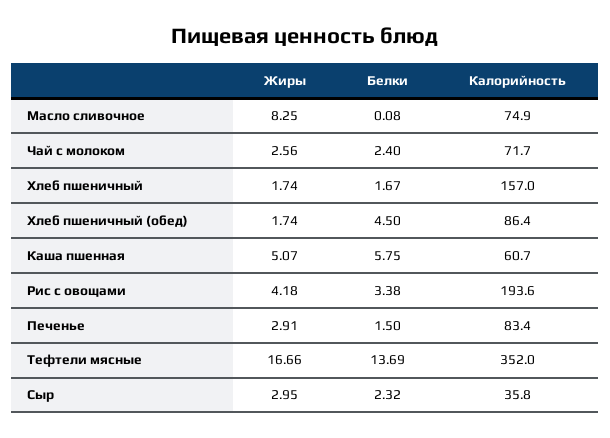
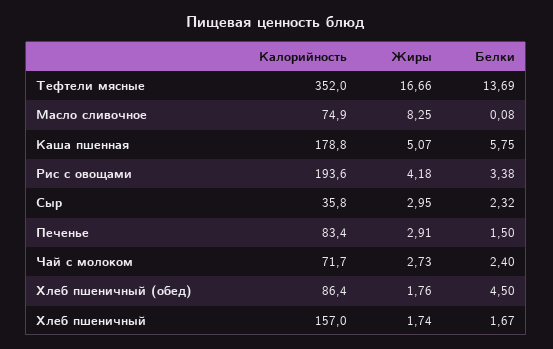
Жиры, Чай с молоком: 2.56 -> 2.73
Жиры, Хлеб пшеничный (обед): 1.74 -> 1.76
Калорийность, Каша пшенная: 60.7 -> 178.8

